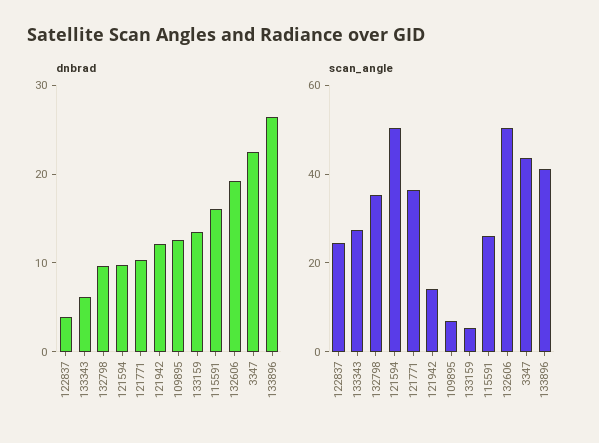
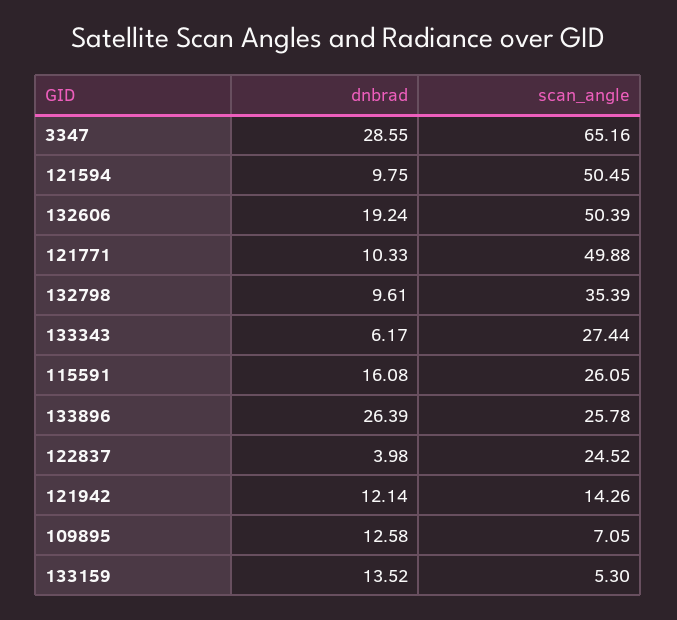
dnbrad, 3347: 22 -> 28.55
scan_angle, 121771: 35 -> 49.88
scan_angle, 3347: 45 -> 65.16
scan_angle, 133896: 40 -> 25.78

